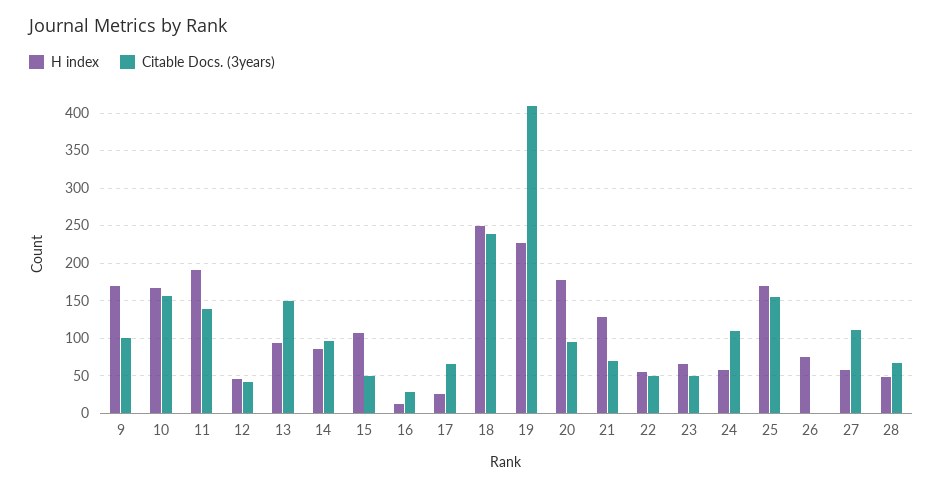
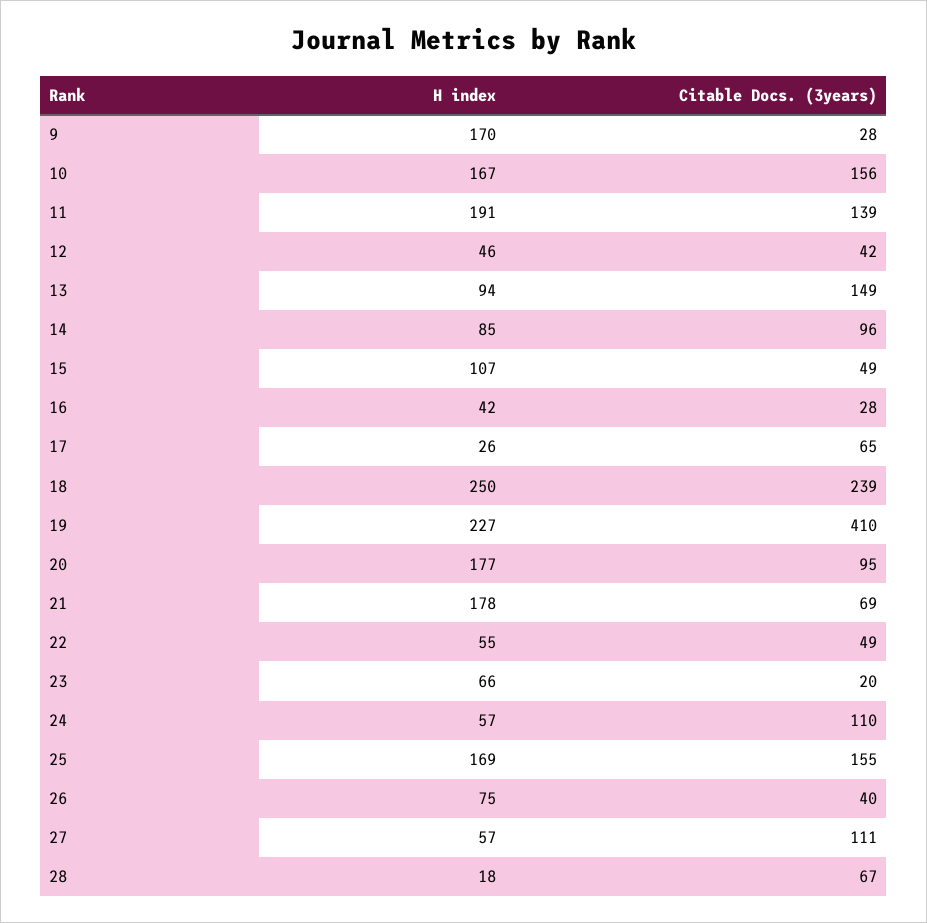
Citable Docs. (3years), 9: 100 -> 28
H index, 16: 10 -> 42
H index, 21: 130 -> 178
Citable Docs. (3years), 23: 50 -> 20
Citable Docs. (3years), 26: 0 -> 40
H index, 28: 50 -> 18

